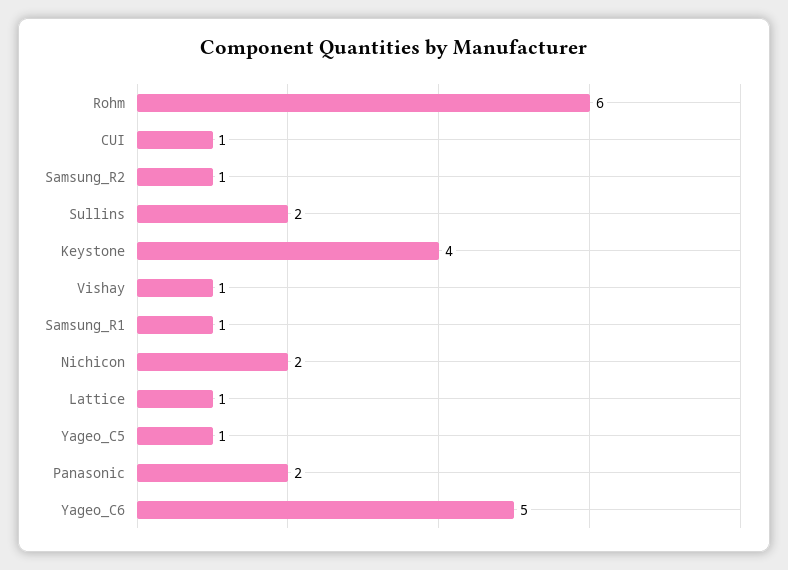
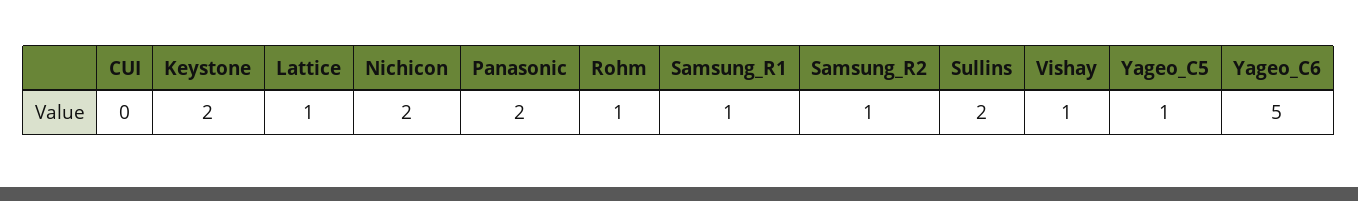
Rohm: 6 -> 1
CUI: 1 -> 0
Keystone: 4 -> 2

